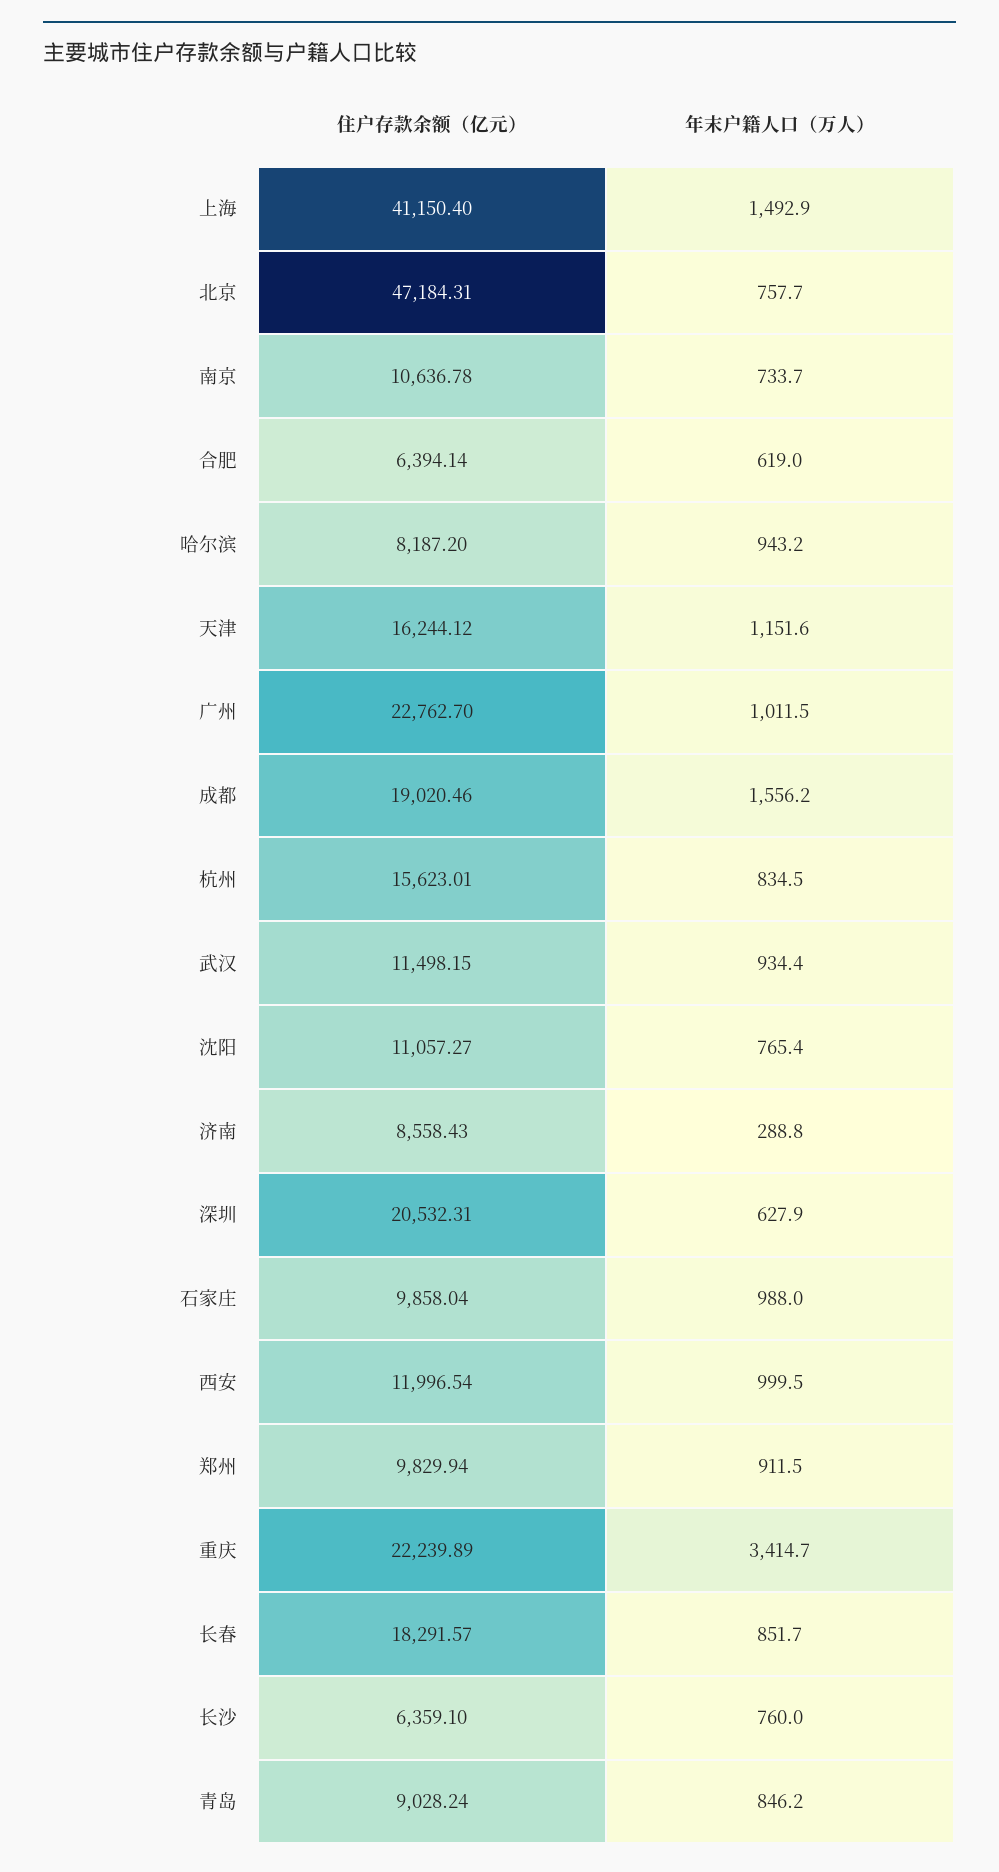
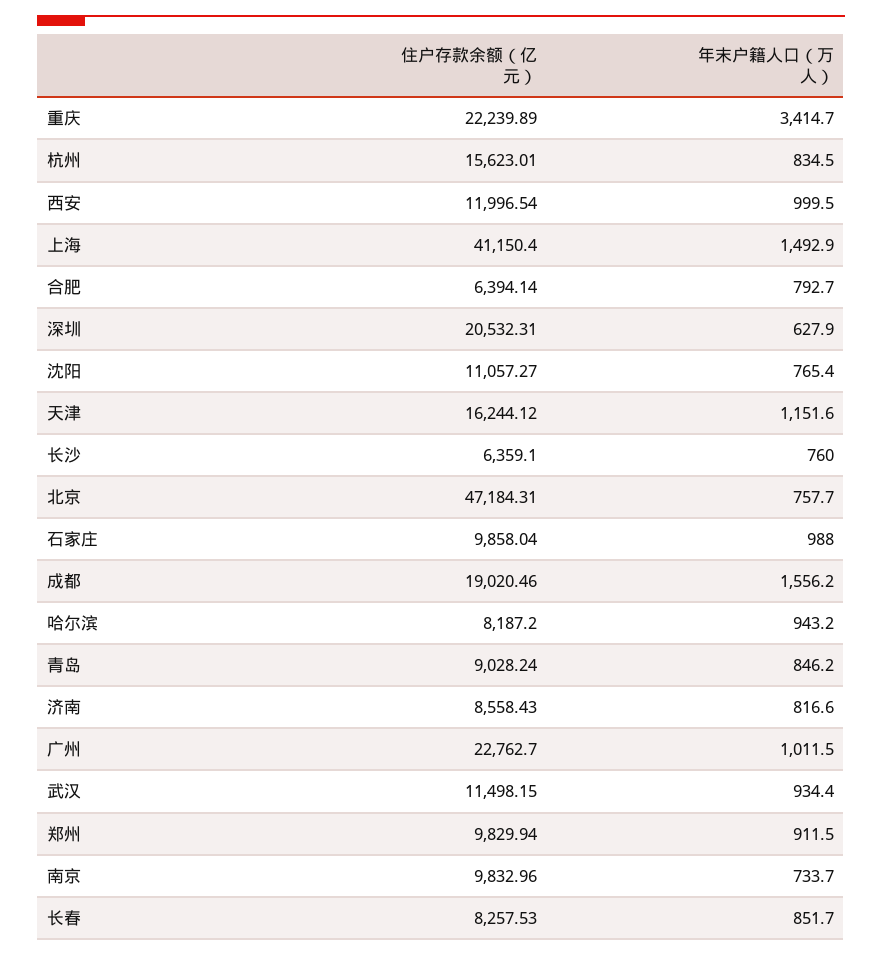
住户存款余额（亿元）, 南京: 10636.78 -> 9832.96
年末户籍人口（万人）, 合肥: 619 -> 792.7
年末户籍人口（万人）, 济南: 288.8 -> 816.6
住户存款余额（亿元）, 长春: 18291.57 -> 8257.53

